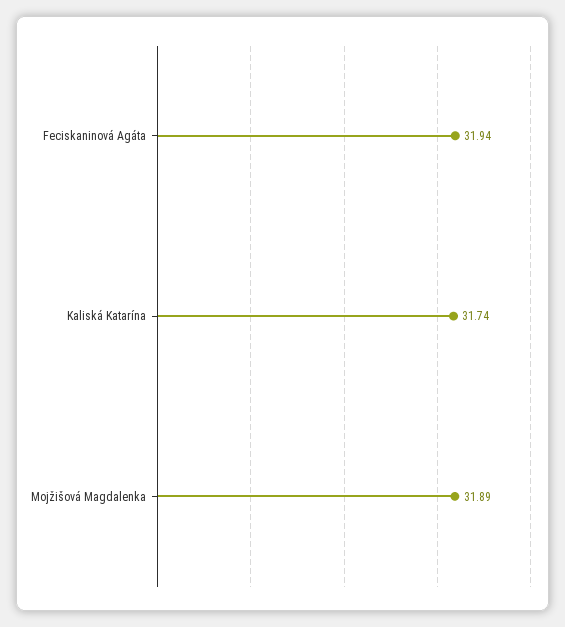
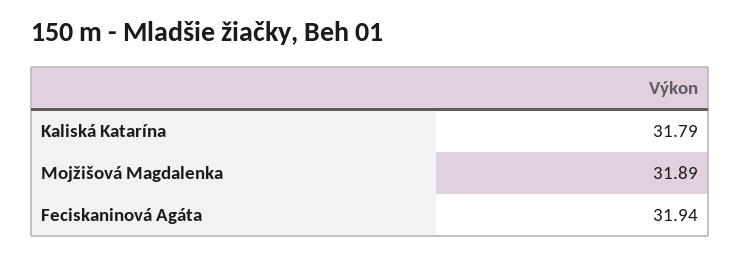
Kaliská Katarína: 31.74 -> 31.79

